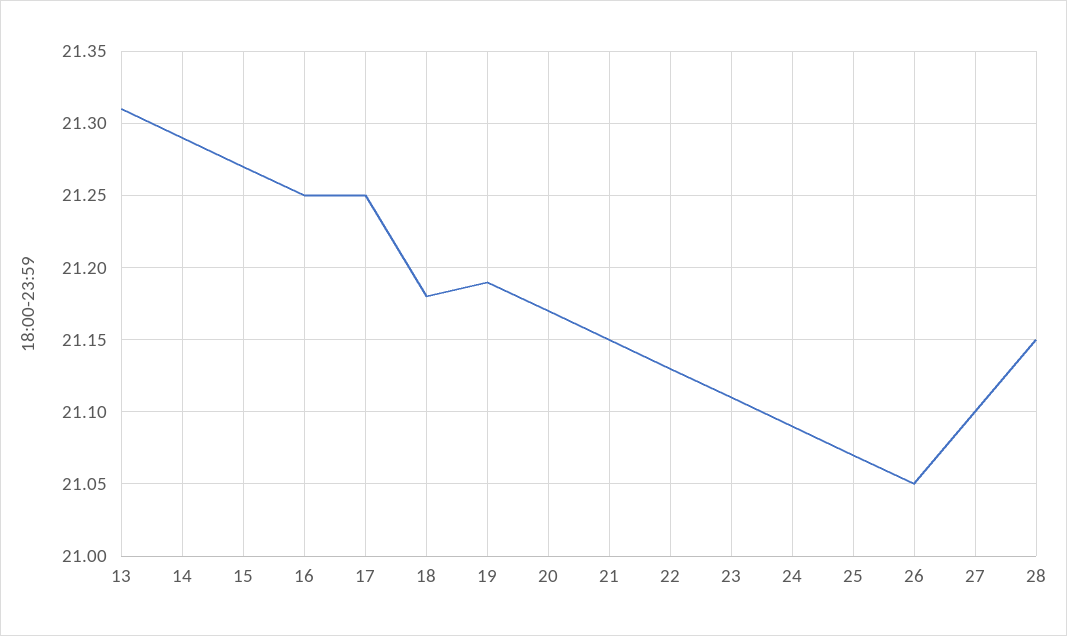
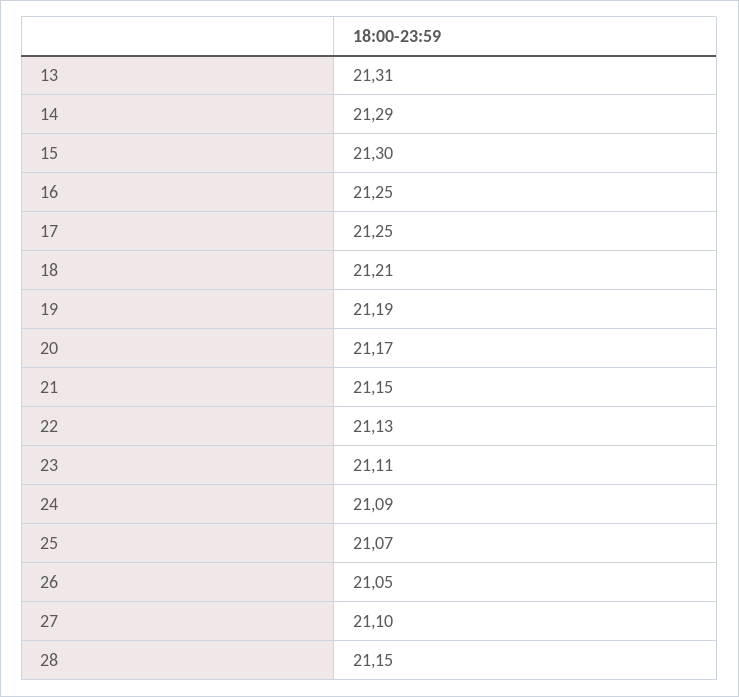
15: 21.27 -> 21.3
18: 21.18 -> 21.21

